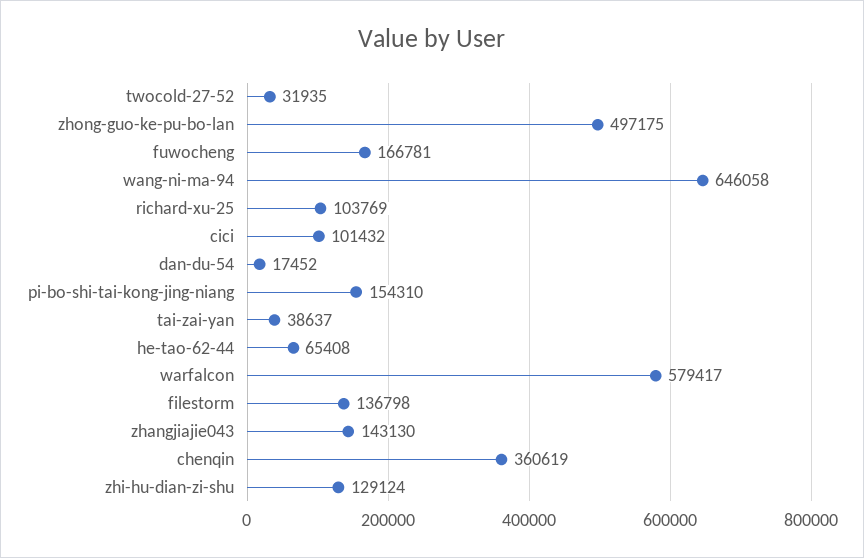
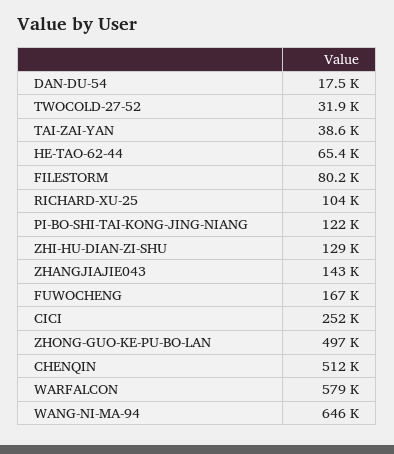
cici: 101432 -> 252000
pi-bo-shi-tai-kong-jing-niang: 154310 -> 122000
filestorm: 136798 -> 80200
chenqin: 360619 -> 512000

